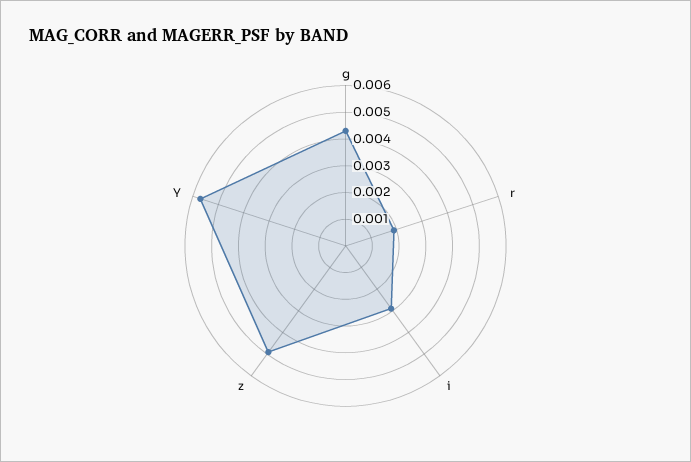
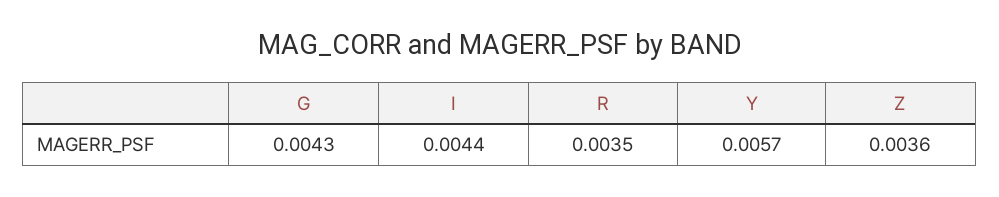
r: 0.002 -> 0.0035
i: 0.003 -> 0.0044
z: 0.005 -> 0.0036

